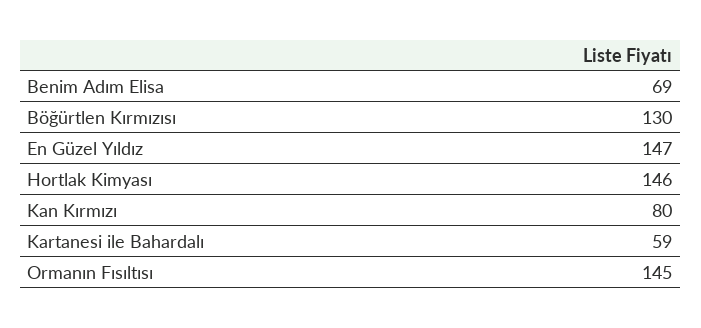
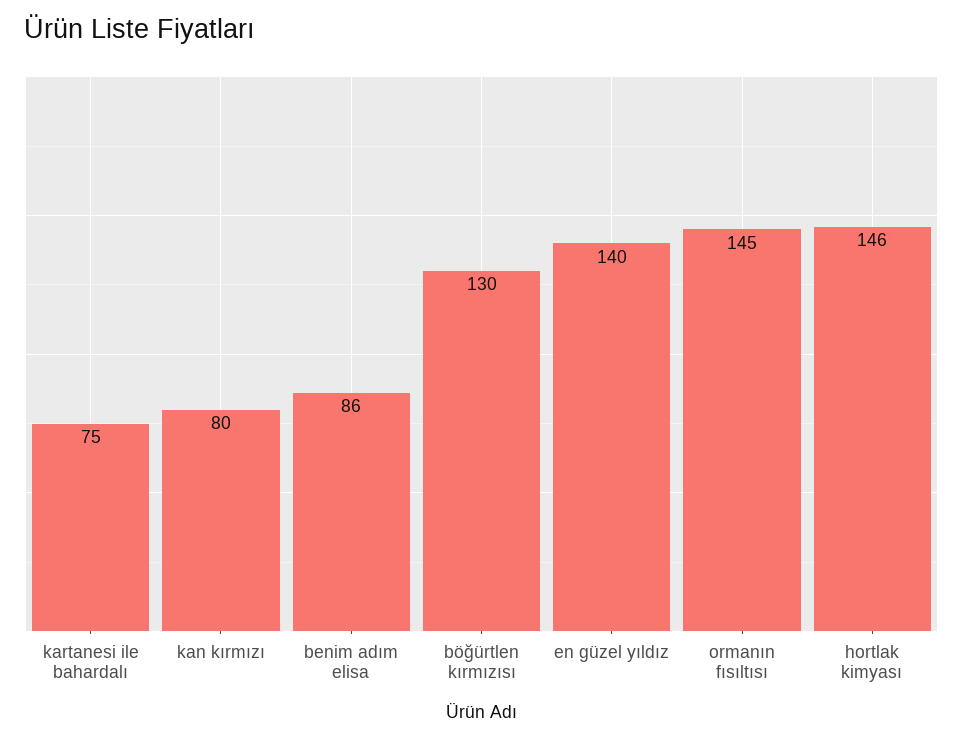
Benim Adım Elisa: 69 -> 86
En Güzel Yıldız: 147 -> 140
Kartanesi ile Bahardalı: 59 -> 75

